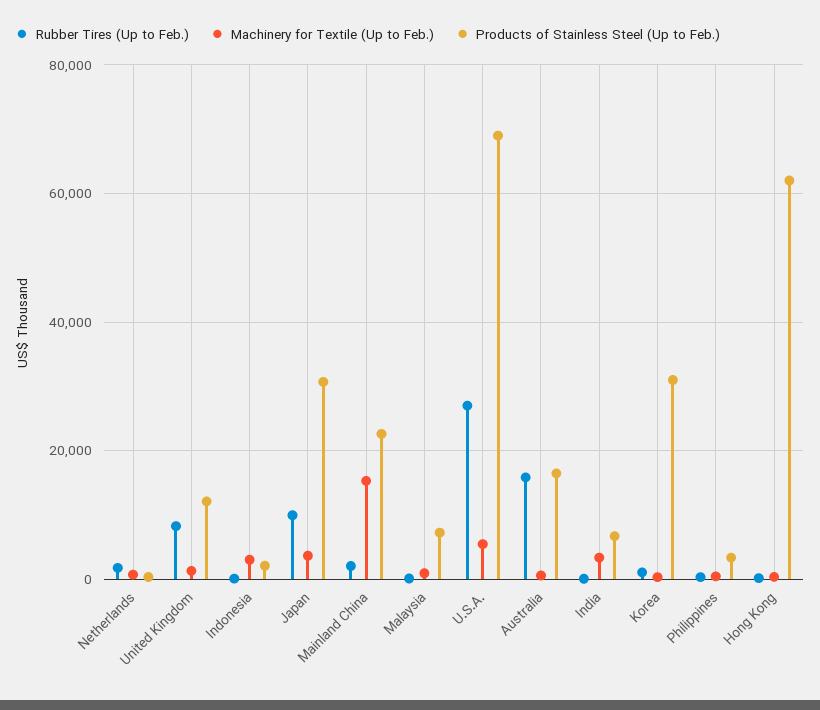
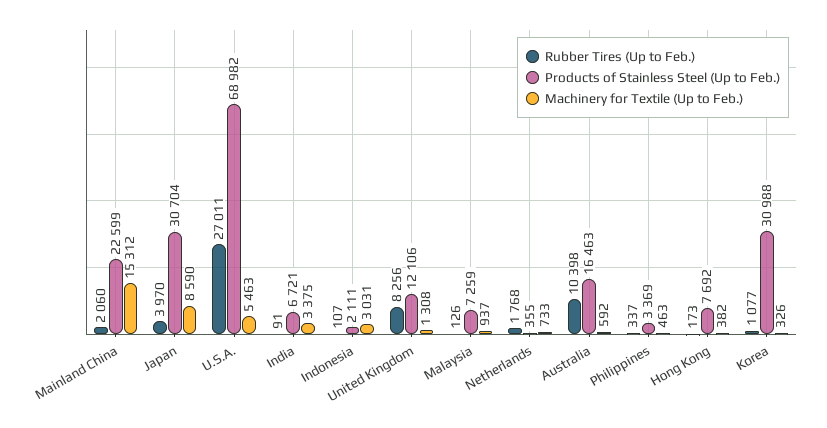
Rubber Tires (Up to Feb.), Japan: 10000 -> 3970
Machinery for Textile (Up to Feb.), Japan: 4000 -> 8590
Rubber Tires (Up to Feb.), Australia: 16000 -> 10398
Products of Stainless Steel (Up to Feb.), Hong Kong: 62000 -> 7692

